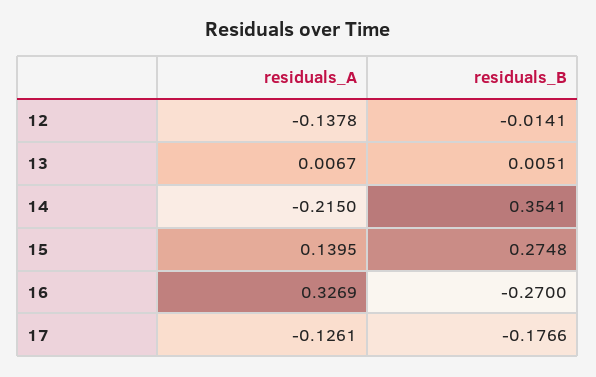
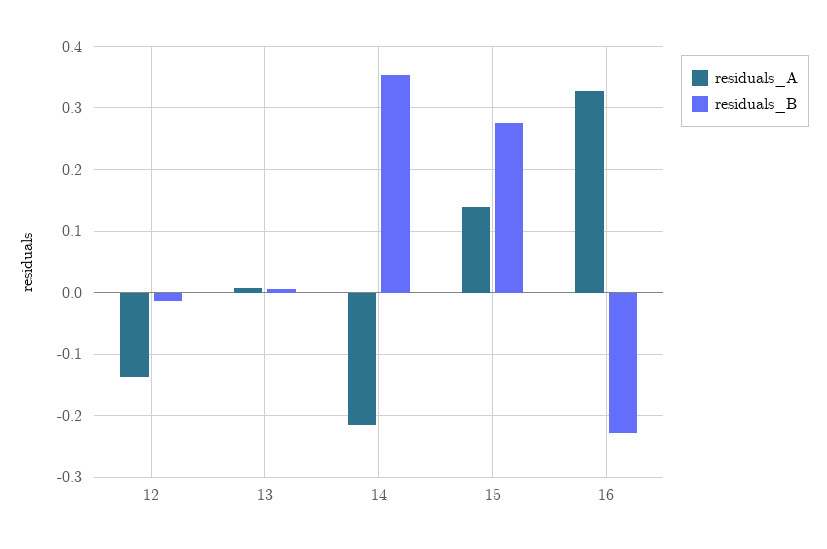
residuals_B, 16: -0.27 -> -0.23
residuals_A, 17: -0.1261 -> none
residuals_B, 17: -0.1766 -> none

